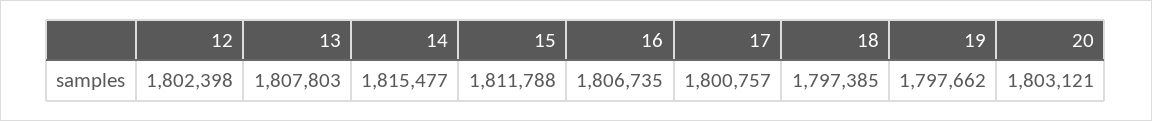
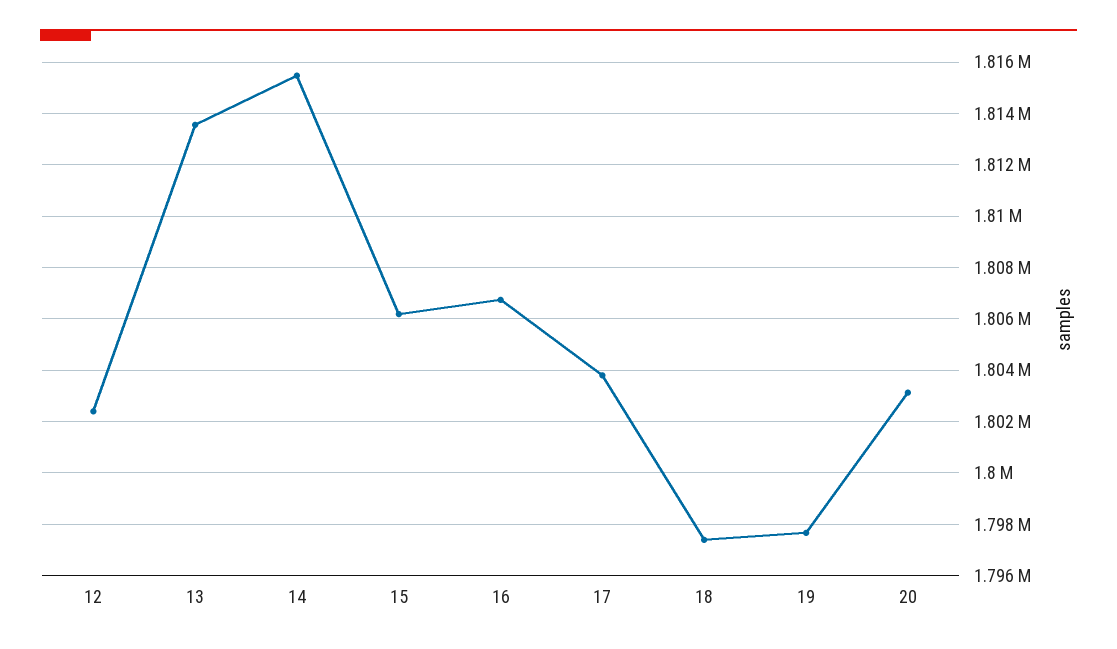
13: 1807803 -> 1813500
15: 1811788 -> 1806250
17: 1800757 -> 1803750

